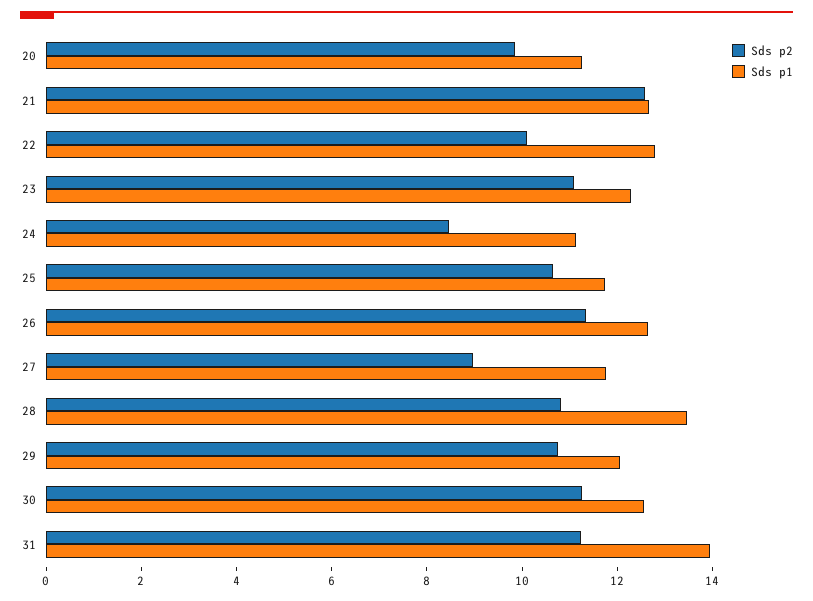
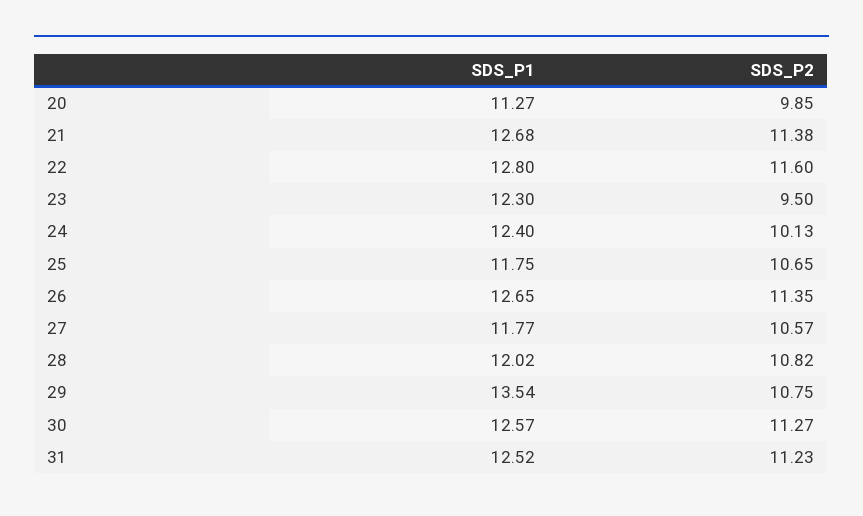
Sds p2, 21: 12.5 -> 11.38
Sds p2, 22: 10 -> 11.6
Sds p2, 23: 11 -> 9.5
Sds p2, 24: 8.5 -> 10.13
Sds p1, 24: 11 -> 12.4
Sds p2, 27: 9 -> 10.57
Sds p1, 28: 13.5 -> 12.02
Sds p1, 29: 12 -> 13.54
Sds p1, 31: 14 -> 12.52

